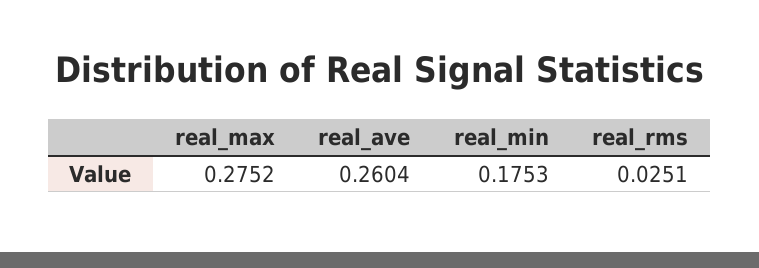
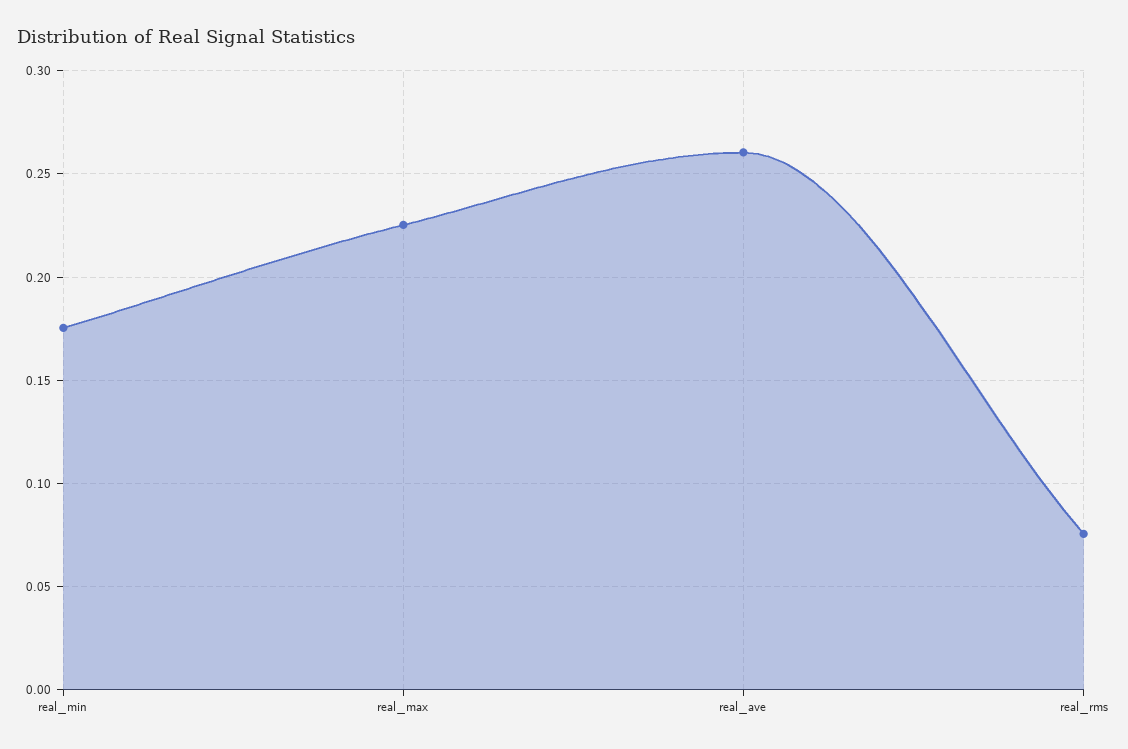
real_max: 0.2752 -> 0.225
real_rms: 0.0251 -> 0.075

